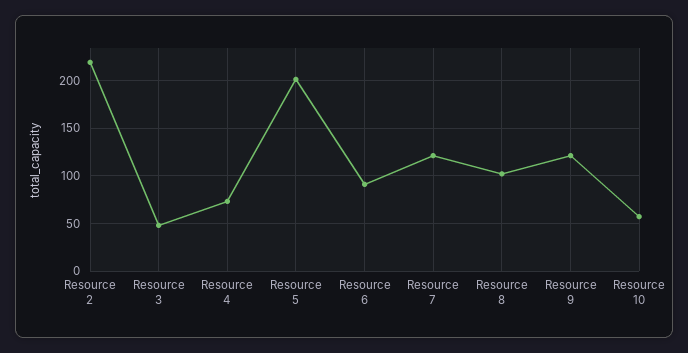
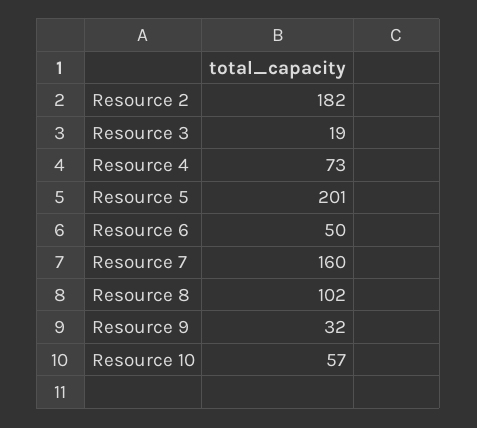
Resource 2: 220 -> 182
Resource 3: 50 -> 19
Resource 6: 90 -> 50
Resource 7: 120 -> 160
Resource 9: 120 -> 32

